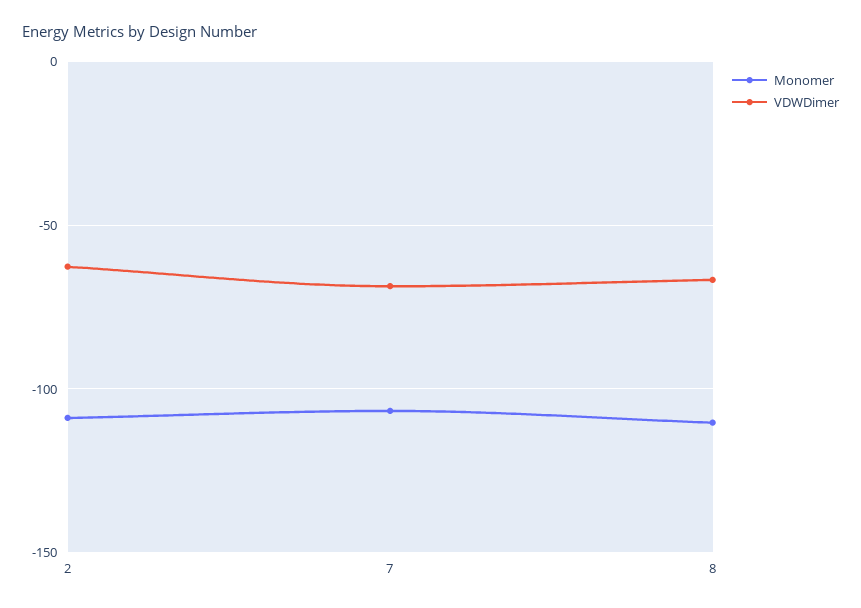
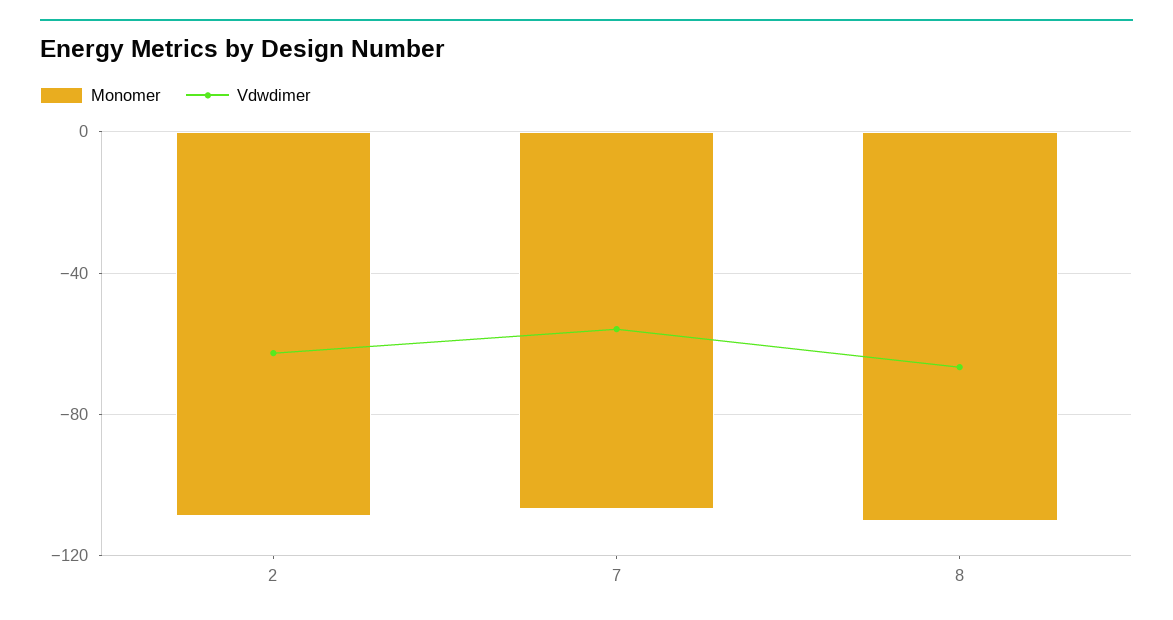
VDWDimer, 7: -70 -> -55

